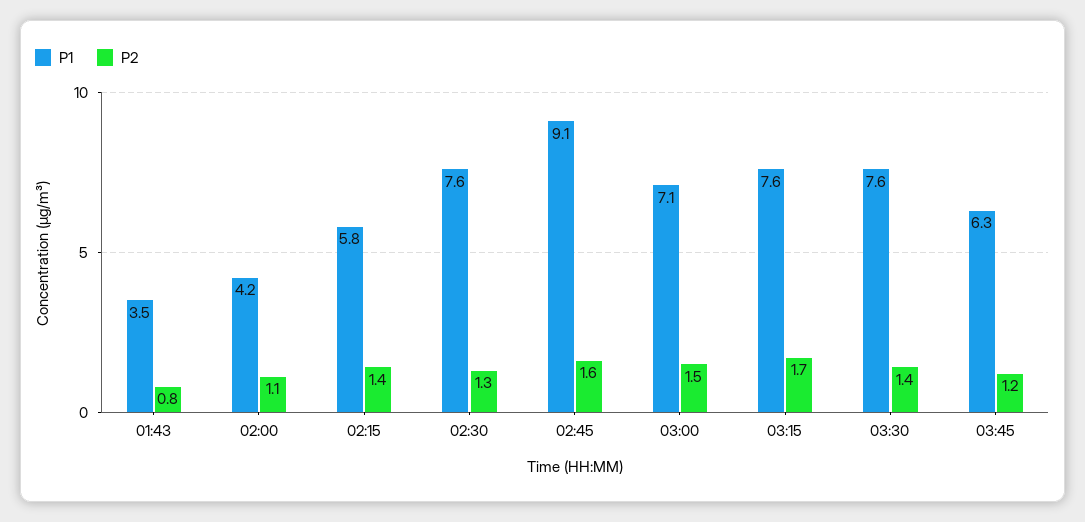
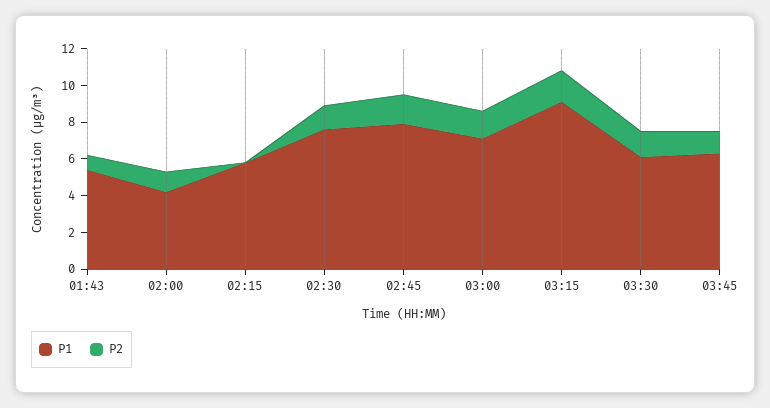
P1, 01:43: 3.5 -> 5.5
P2, 02:15: 1.4 -> 0
P1, 02:45: 9.1 -> 8
P1, 03:15: 7.6 -> 9
P1, 03:30: 7.6 -> 6

